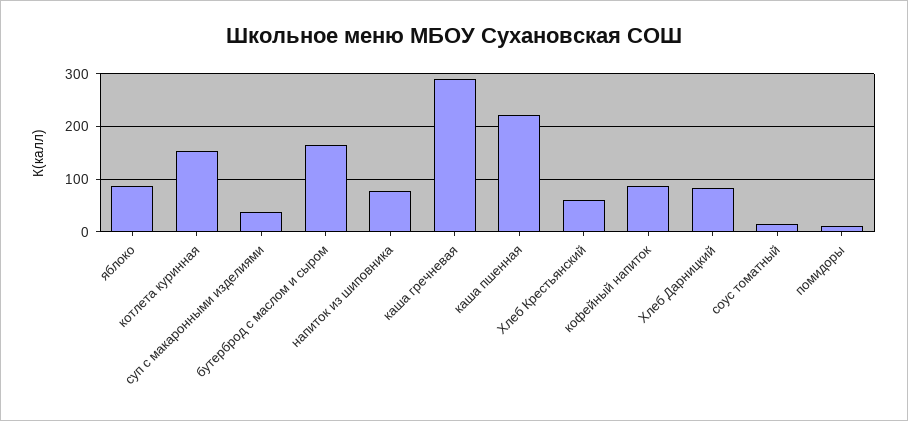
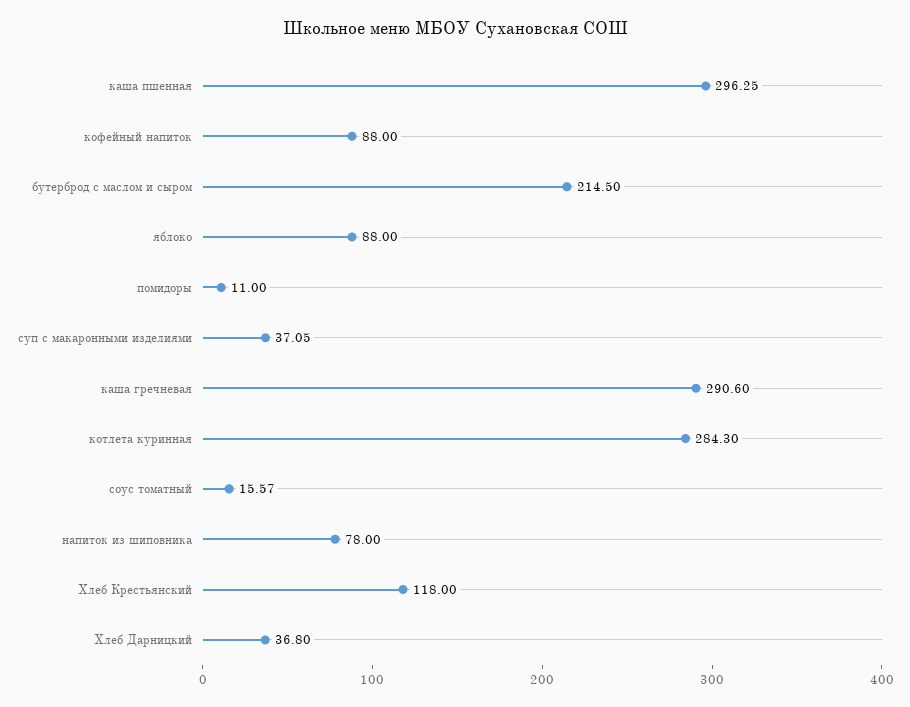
котлета куринная: 160 -> 284.3
бутерброд с маслом и сыром: 160 -> 214.5
каша пшенная: 220 -> 296.25
Хлеб Крестьянский: 60 -> 118
Хлеб Дарницкий: 80 -> 36.8

